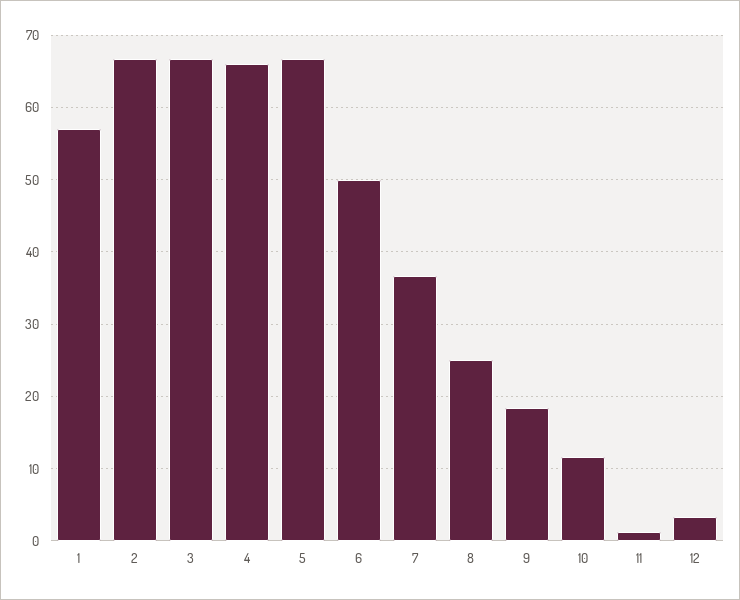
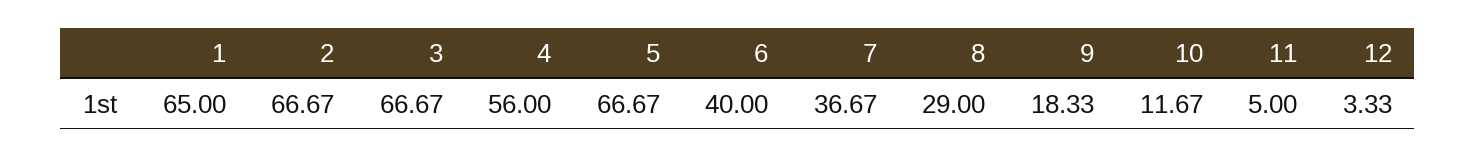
1: 57 -> 65
4: 66 -> 56
6: 50 -> 40
8: 25 -> 29
11: 1 -> 5

